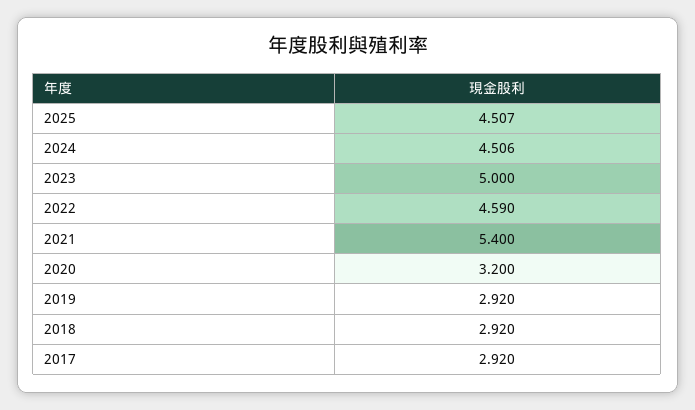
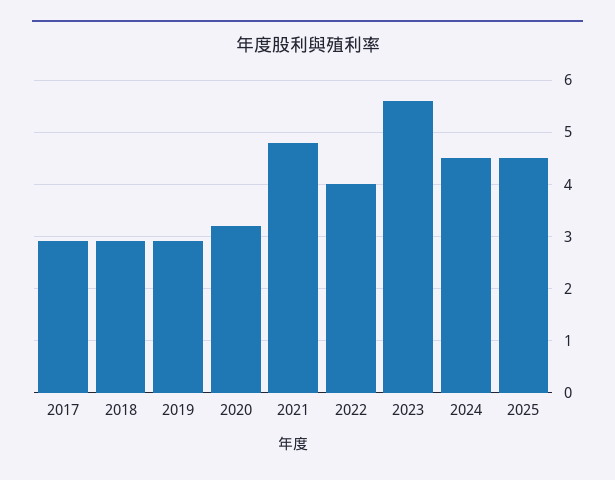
2023: 5 -> 5.6
2022: 4.59 -> 4
2021: 5.4 -> 4.8

